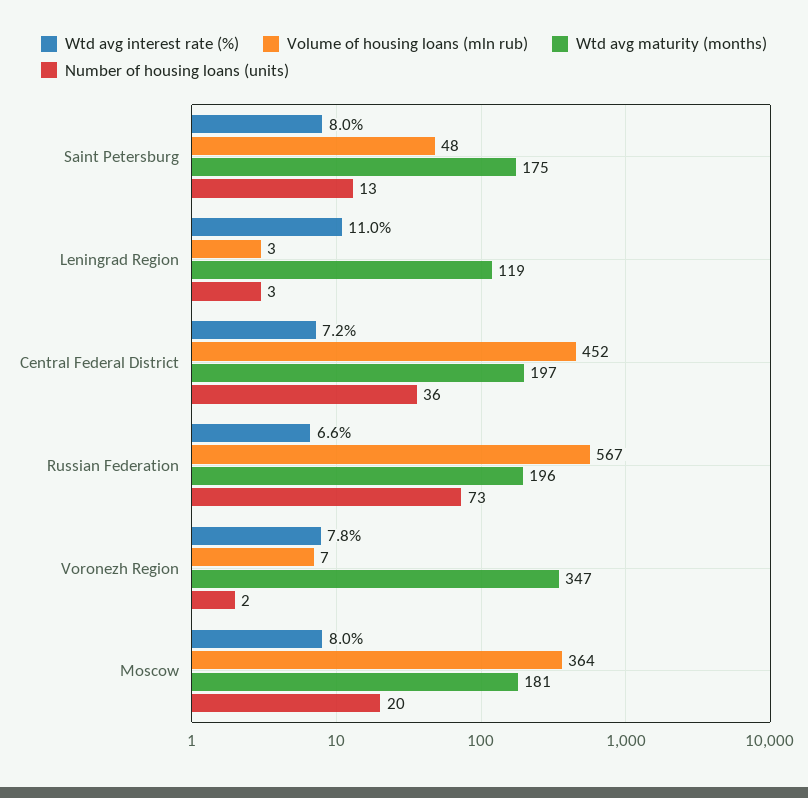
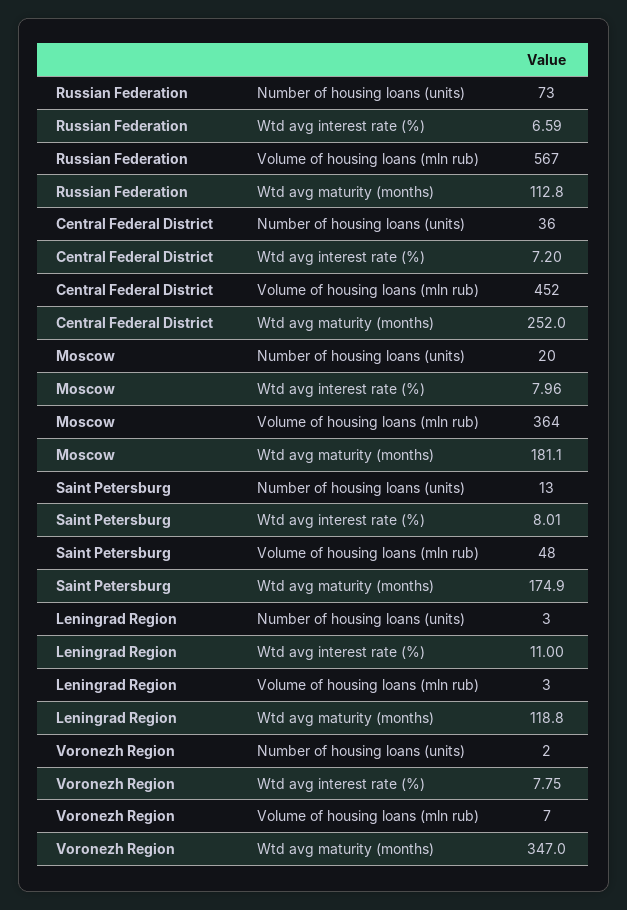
Wtd avg maturity (months), Central Federal District: 197 -> 252
Wtd avg maturity (months), Russian Federation: 196 -> 112.8

